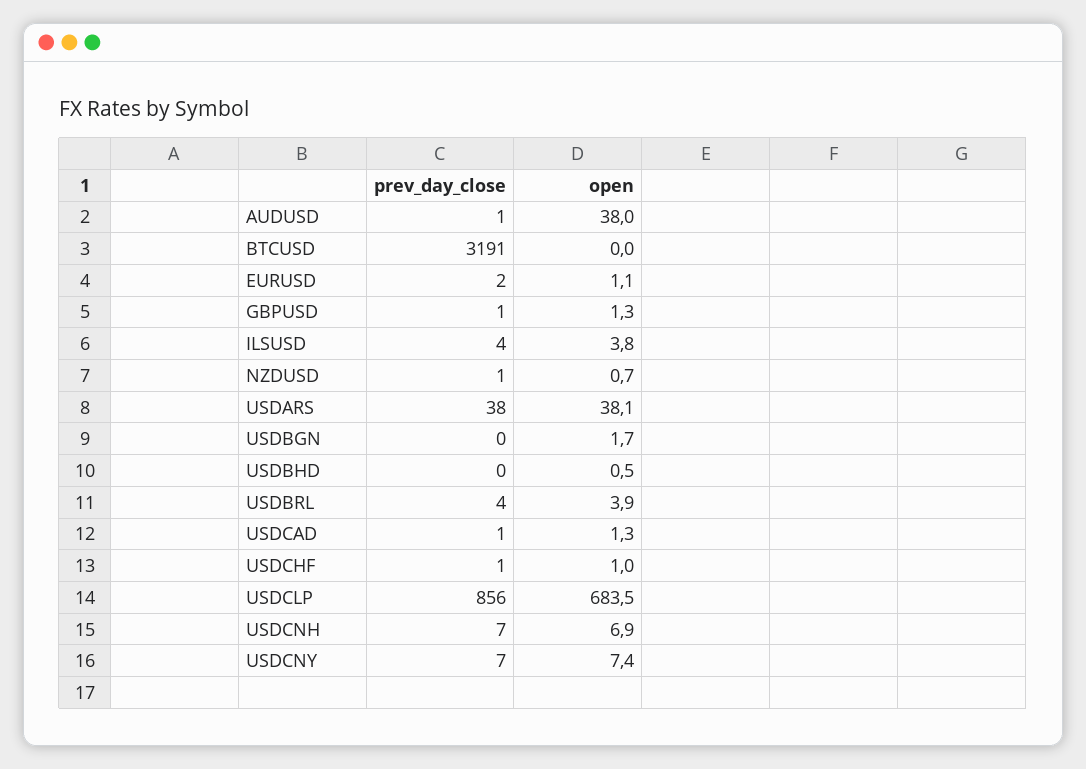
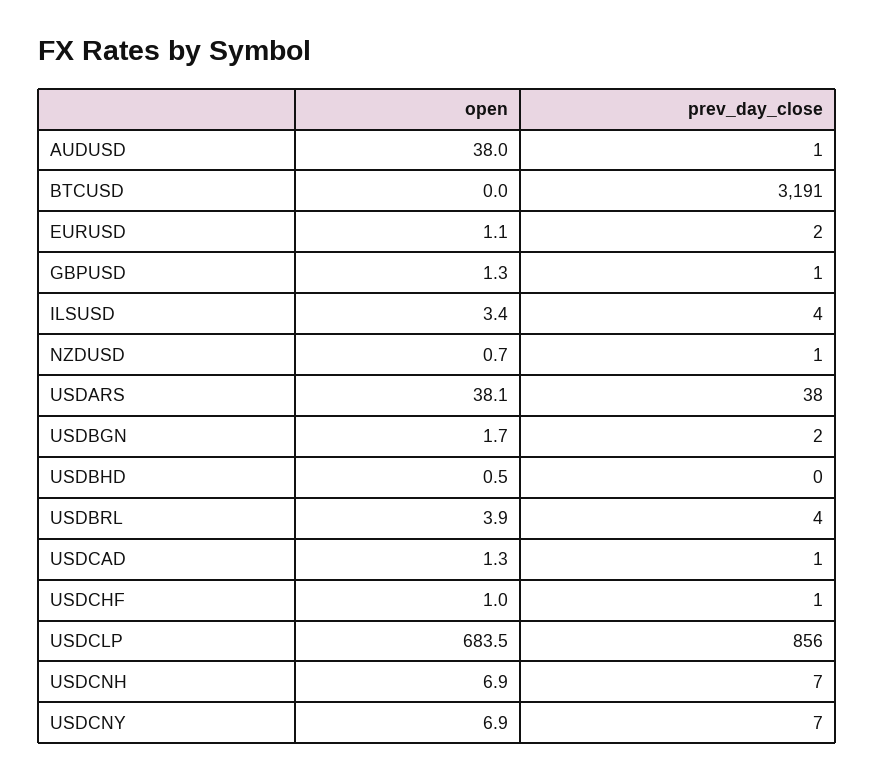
open, ILSUSD: 3.8 -> 3.4
prev_day_close, USDBGN: 0 -> 2
open, USDCNY: 7.4 -> 6.9

